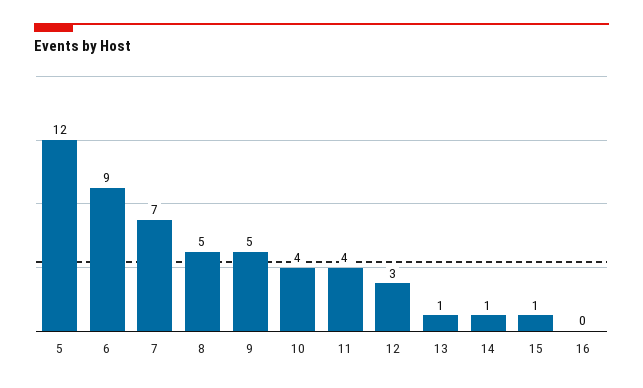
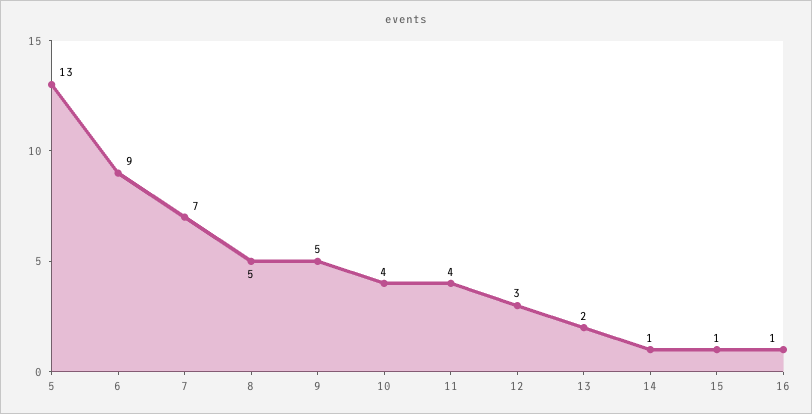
5: 12 -> 13
13: 1 -> 2
16: 0 -> 1

